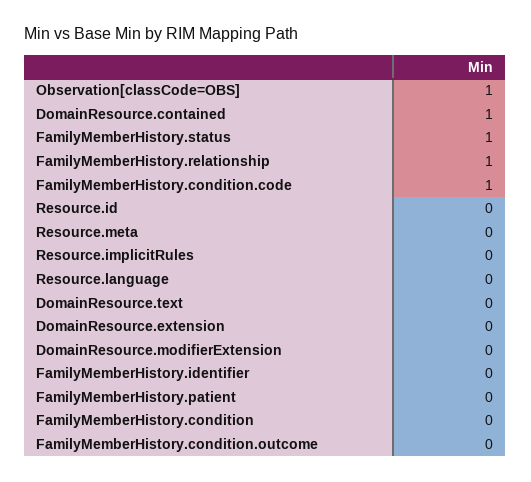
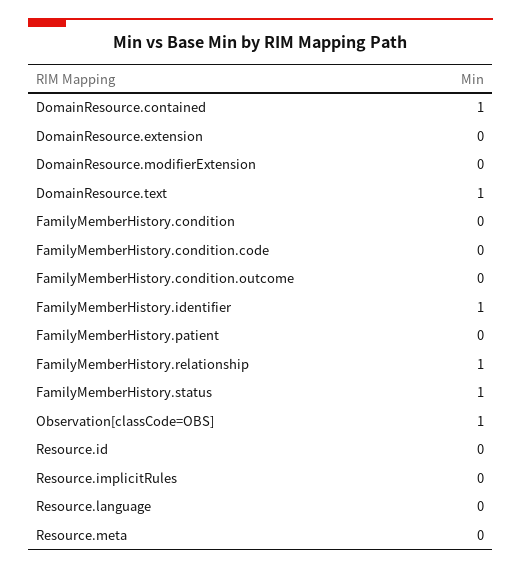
FamilyMemberHistory.condition.code: 1 -> 0
DomainResource.text: 0 -> 1
FamilyMemberHistory.identifier: 0 -> 1

